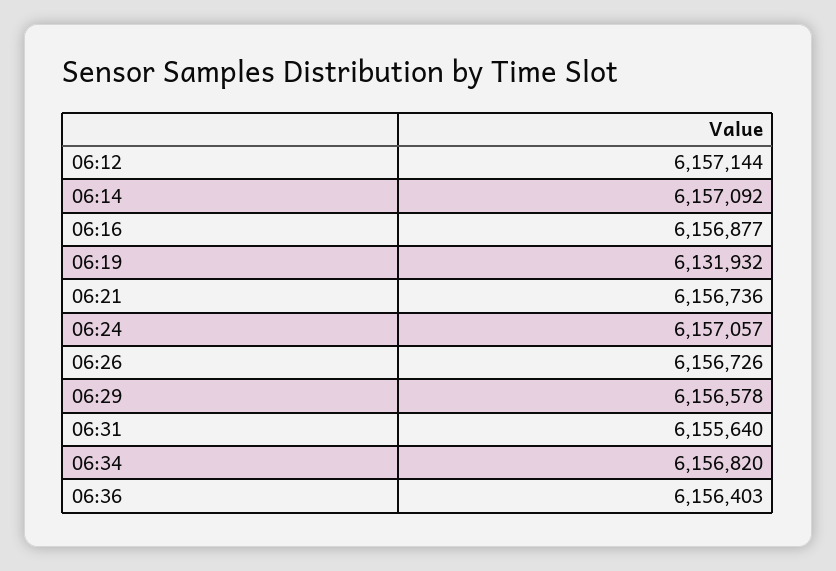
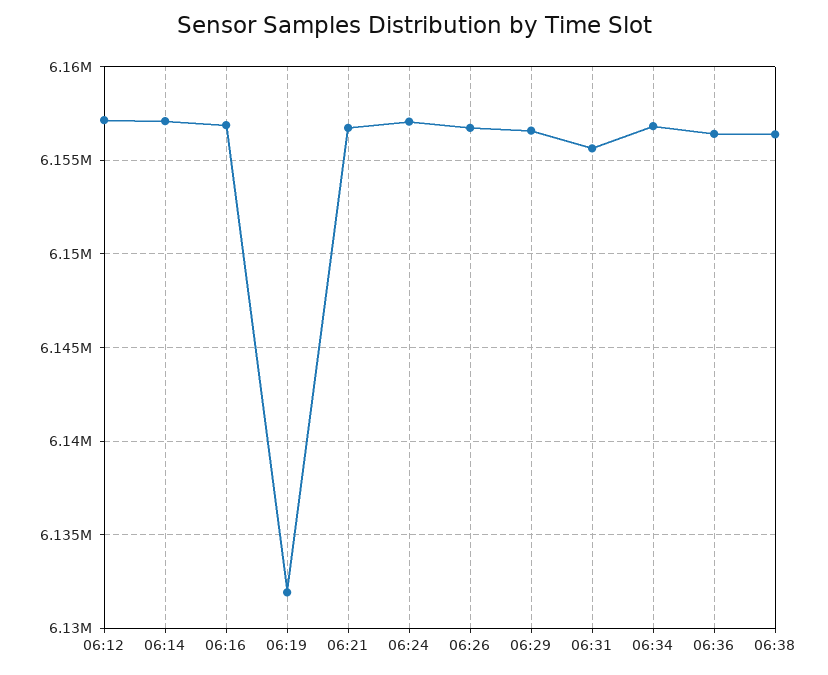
06:38: none -> 6156500

